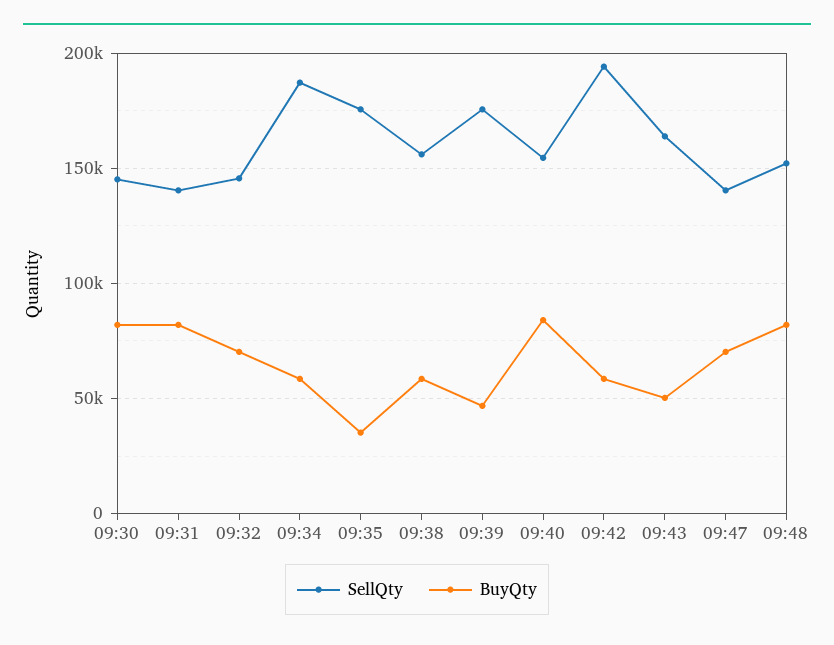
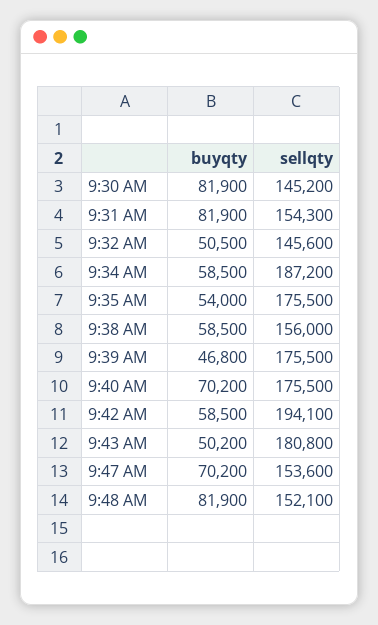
SellQty, 09:31: 140000 -> 154300
BuyQty, 09:32: 70000 -> 50500
BuyQty, 09:35: 35000 -> 54000
SellQty, 09:40: 155000 -> 175500
BuyQty, 09:40: 85000 -> 70200
SellQty, 09:43: 165000 -> 180800
SellQty, 09:47: 140000 -> 153600

